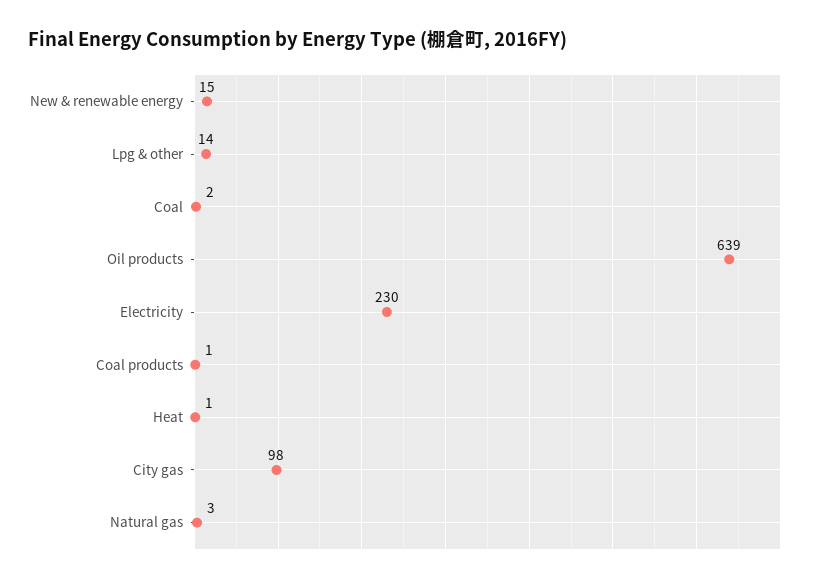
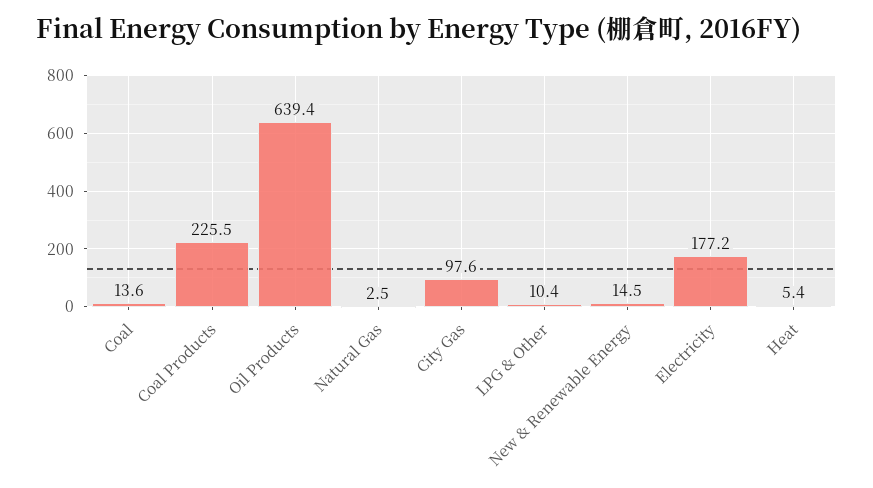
Lpg & other: 14 -> 10.4
Coal: 2 -> 13.6
Electricity: 230 -> 177.2
Coal products: 1 -> 225.5
Heat: 1 -> 5.4

